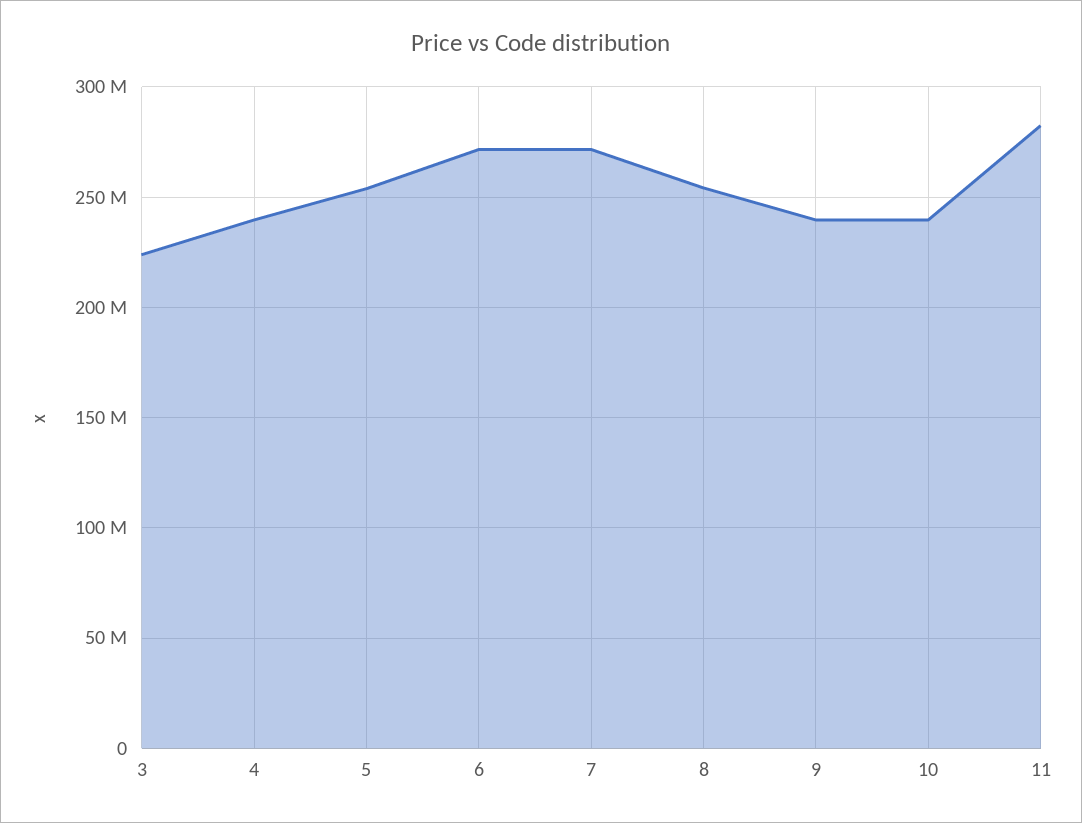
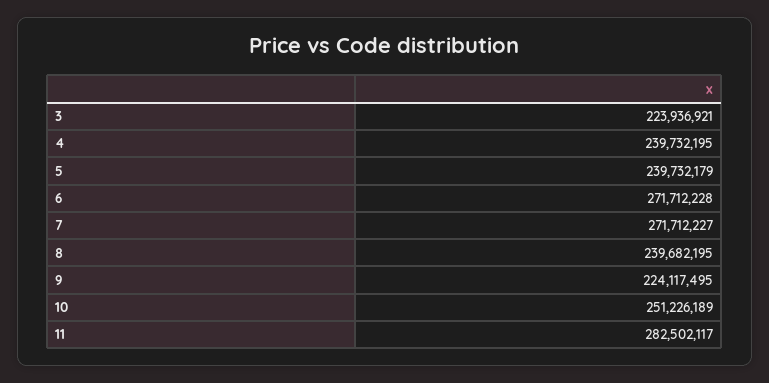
5: 255000000 -> 239732179
8: 255000000 -> 239682195
9: 240000000 -> 224117495
10: 240000000 -> 251226189

